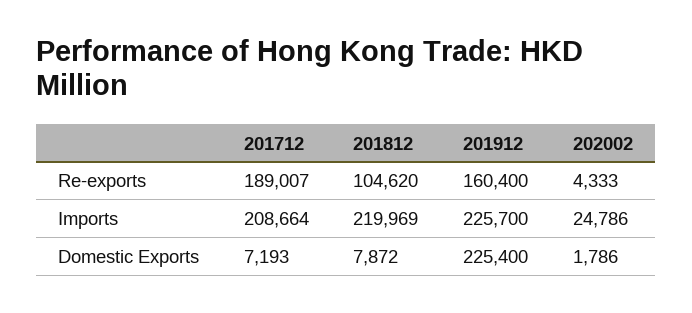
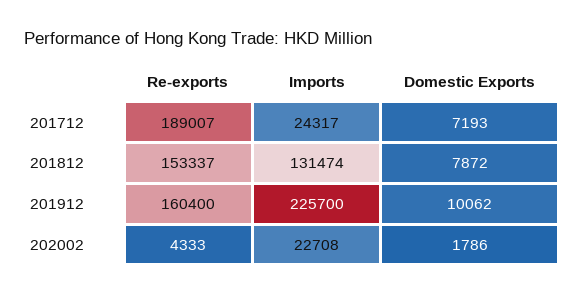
201812, Re-exports: 104620 -> 153337
201712, Imports: 208664 -> 24317
201812, Imports: 219969 -> 131474
202002, Imports: 24786 -> 22708
201912, Domestic Exports: 225400 -> 10062

